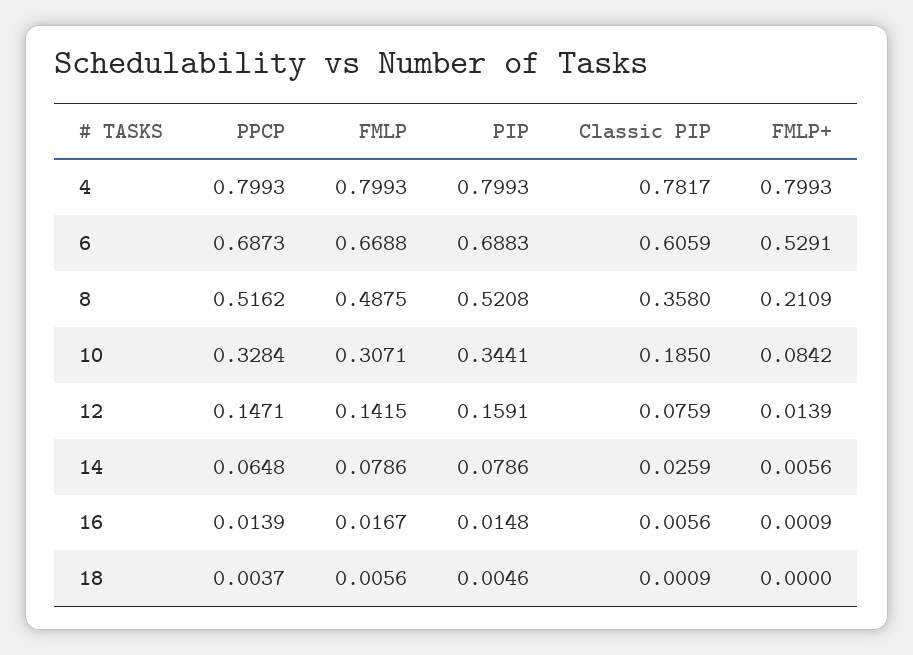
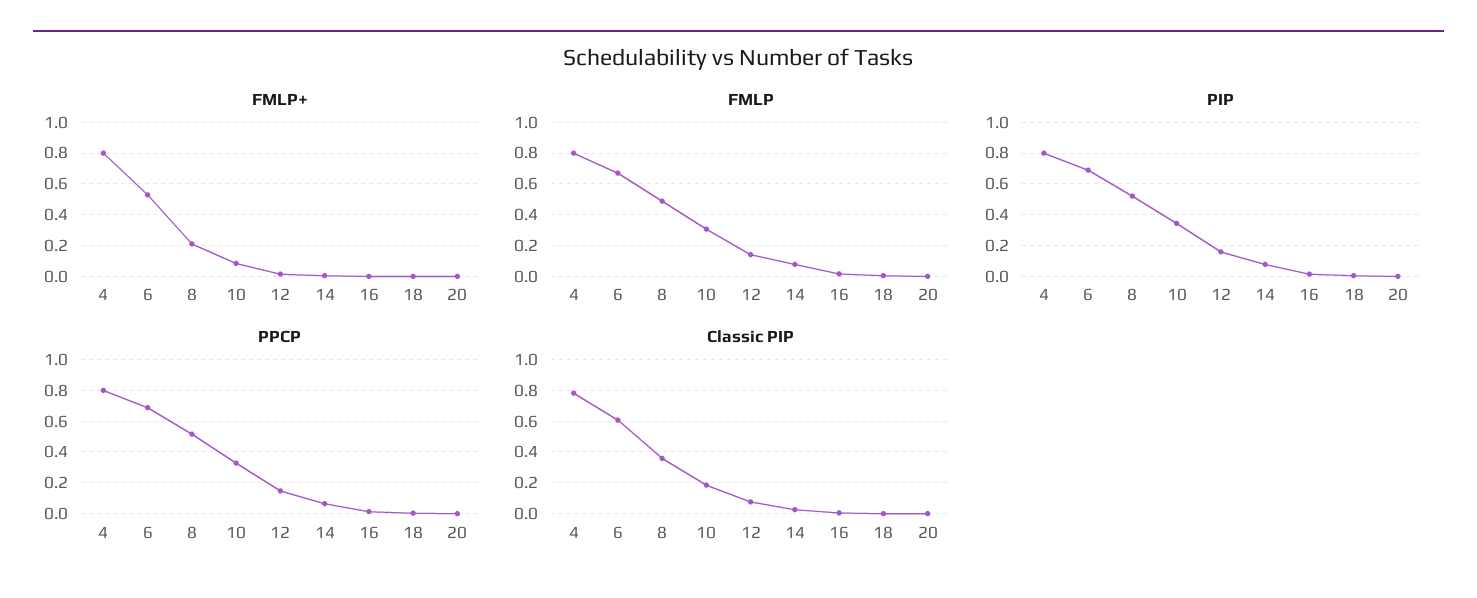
FMLP+, 20: none -> 0
FMLP, 20: none -> 0
PIP, 20: none -> 0
PPCP, 20: none -> 0
Classic PIP, 20: none -> 0

